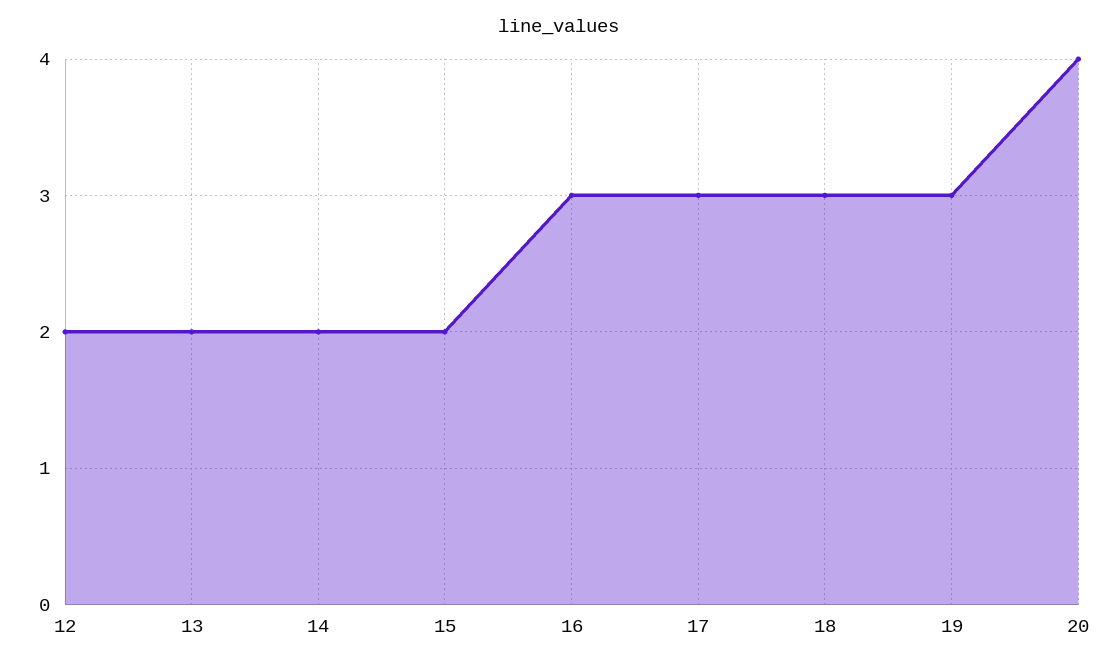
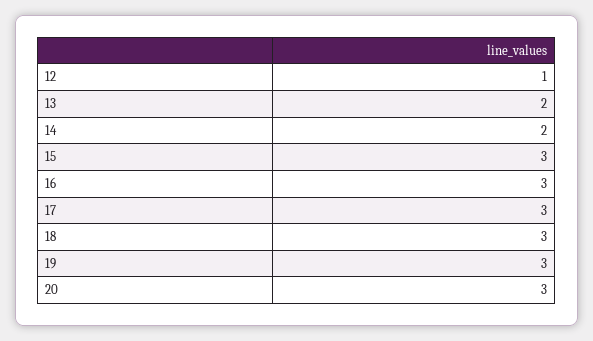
12: 2 -> 1
15: 2 -> 3
20: 4 -> 3

